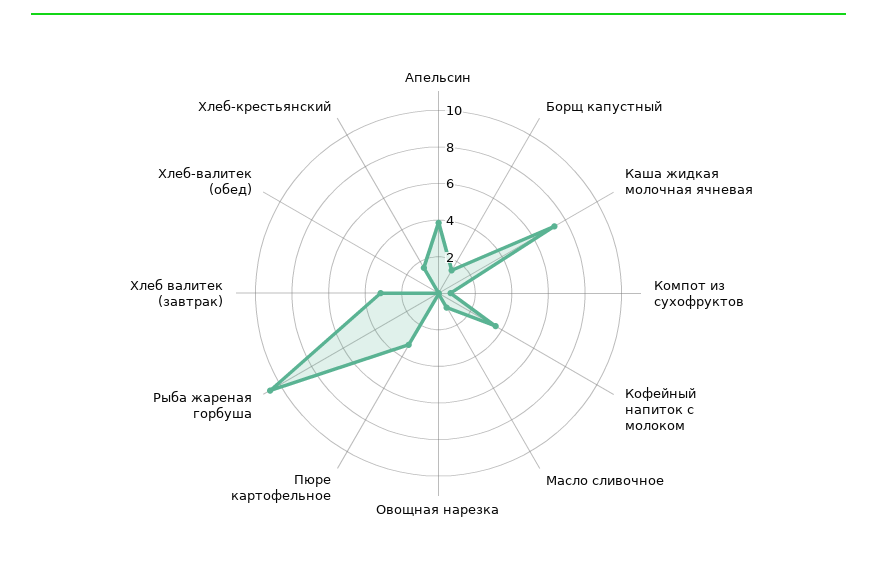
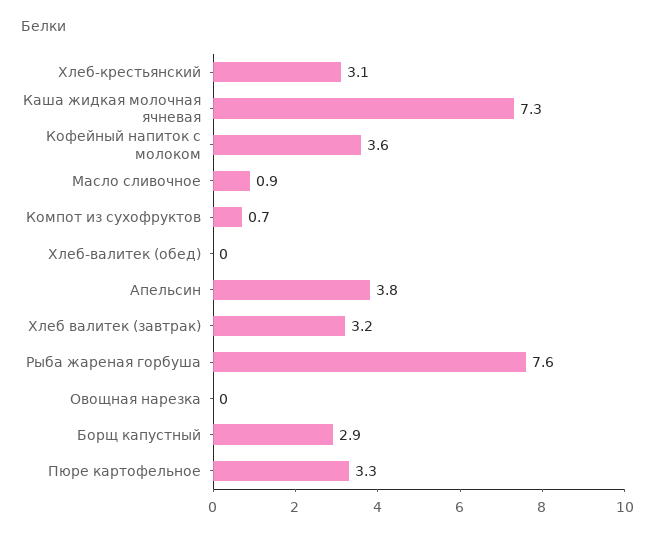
Борщ капустный: 1.5 -> 2.9
Рыба жареная горбуша: 10.5 -> 7.6
Хлеб-крестьянский: 1.5 -> 3.1

